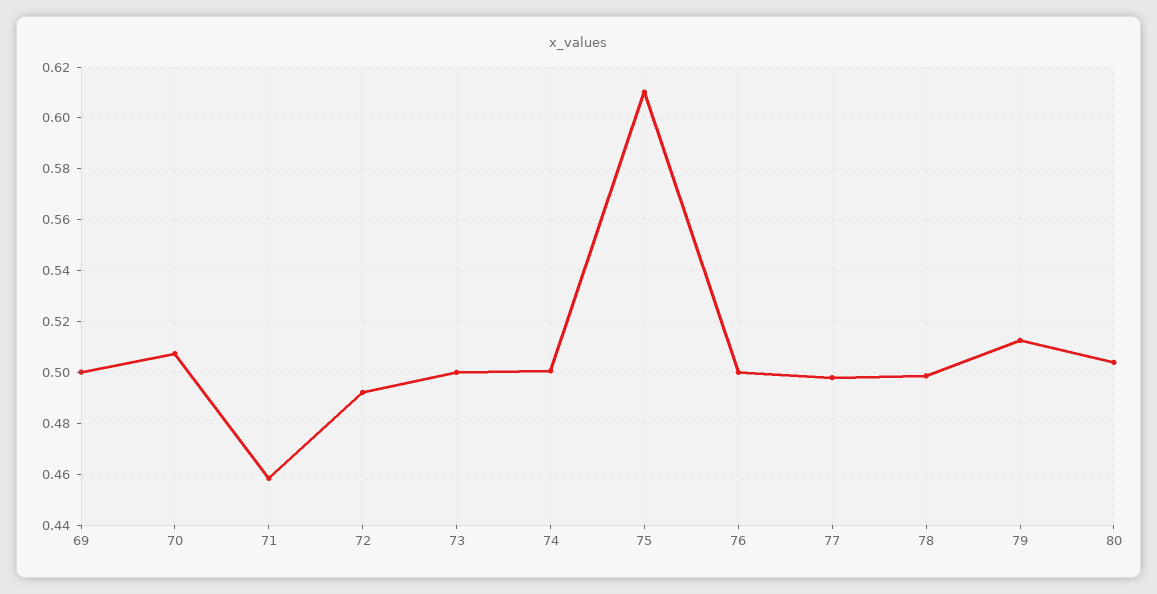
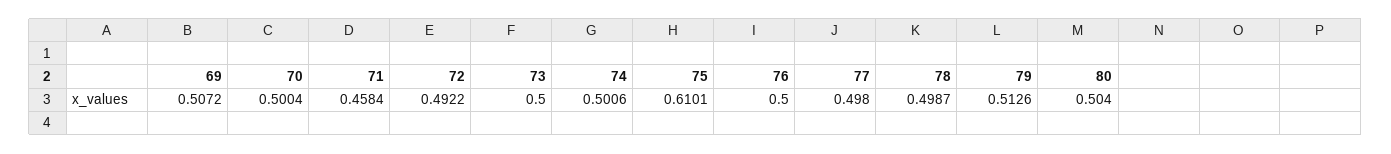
69: 0.5 -> 0.5072
70: 0.5075 -> 0.5004

